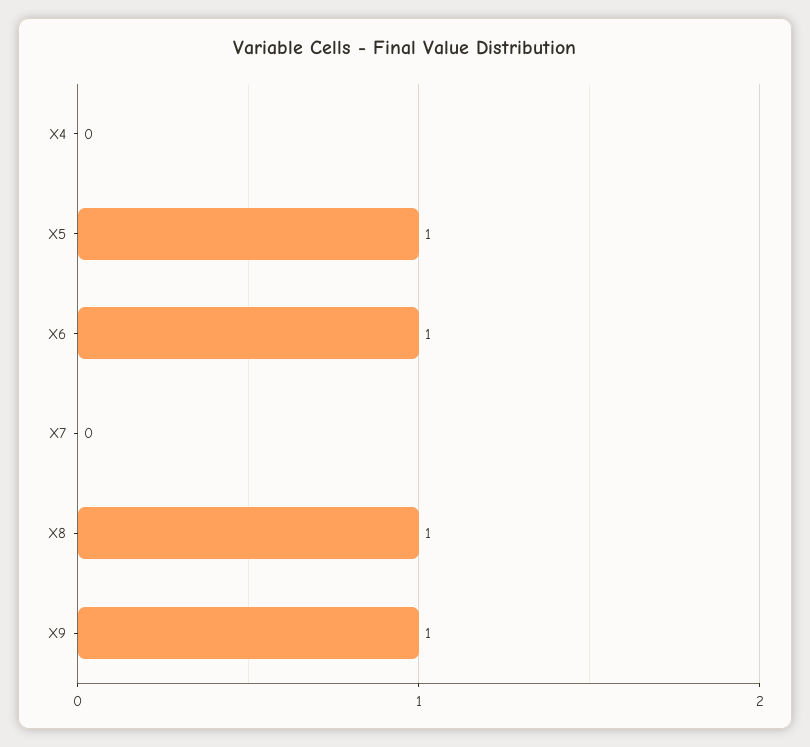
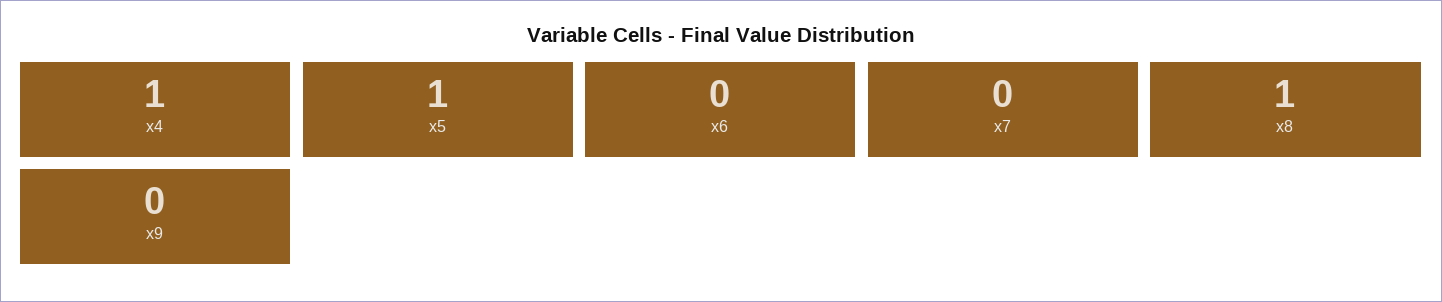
X4: 0 -> 1
X6: 1 -> 0
X9: 1 -> 0

